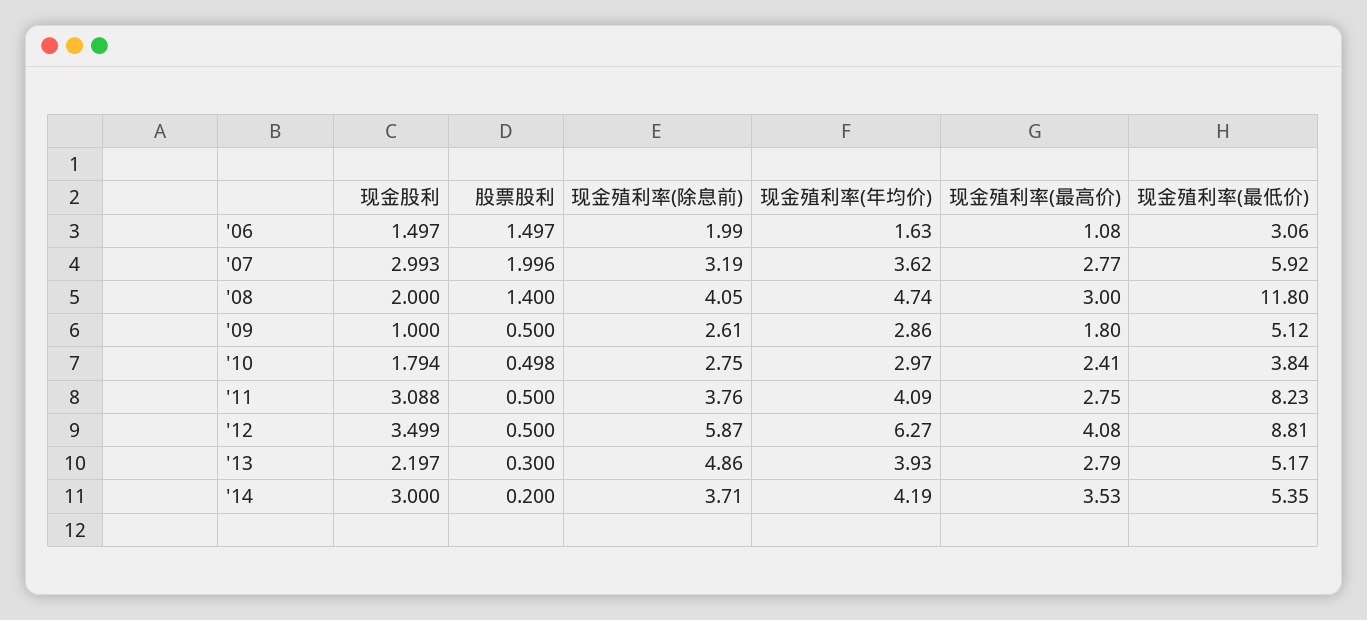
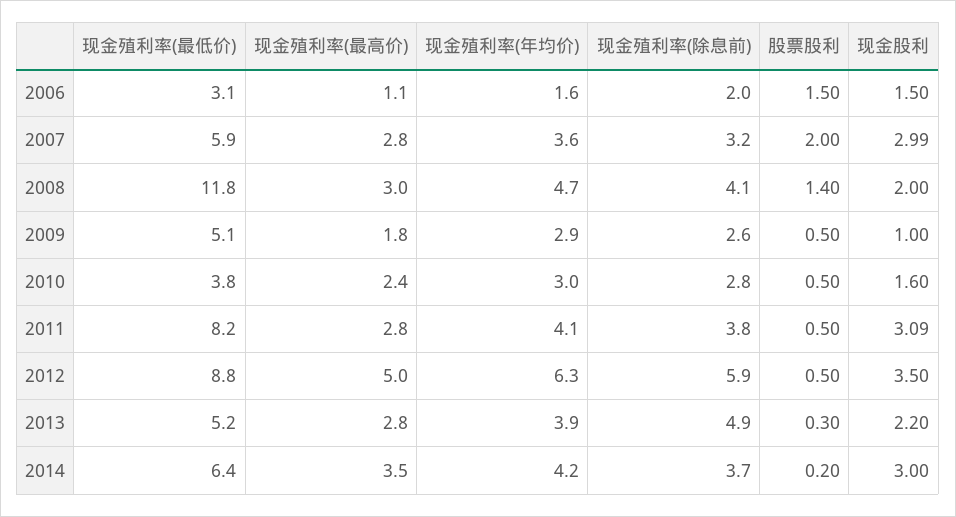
现金股利, '10: 1.794 -> 1.6
现金殖利率(最高价), '12: 4.08 -> 5
现金殖利率(最低价), '14: 5.35 -> 6.4

